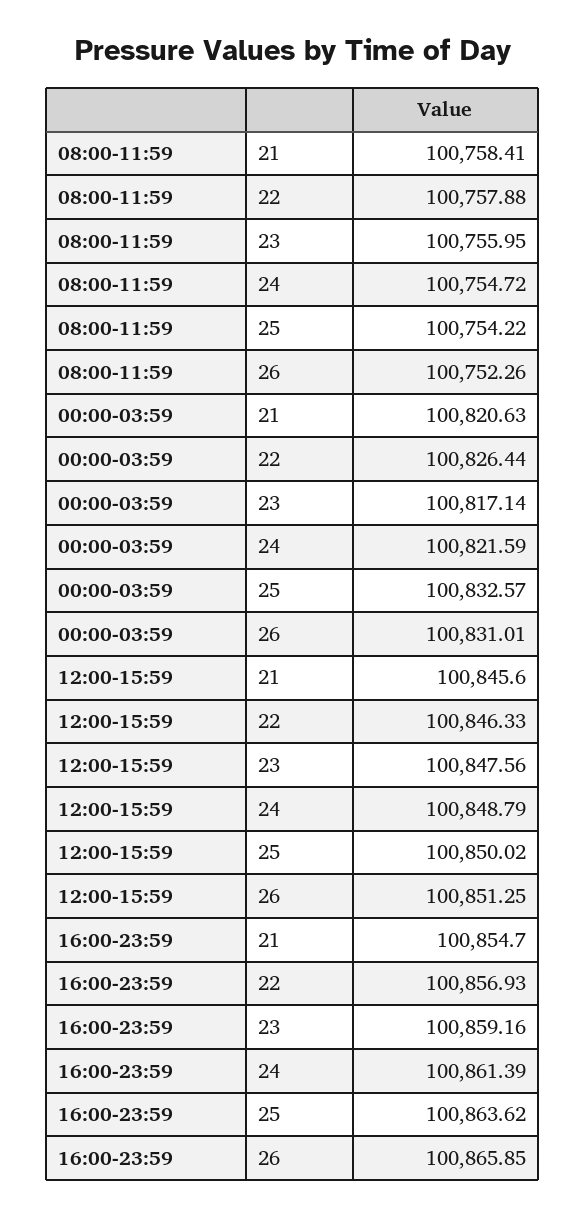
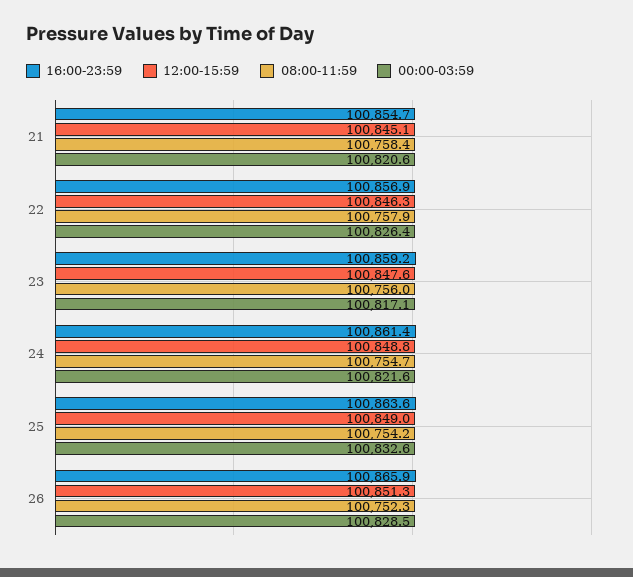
00:00-03:59, 26: 100831.01 -> 100828.5
12:00-15:59, 21: 100845.6 -> 100845.1
12:00-15:59, 25: 100850.02 -> 100849

